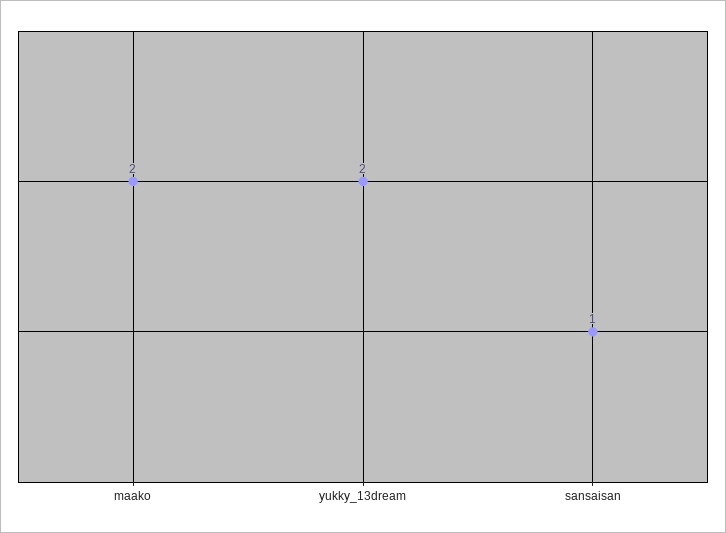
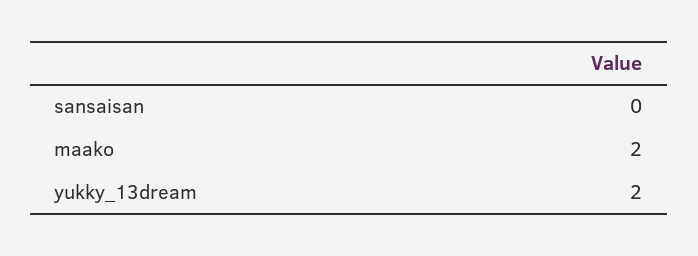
sansaisan: 1 -> 0

